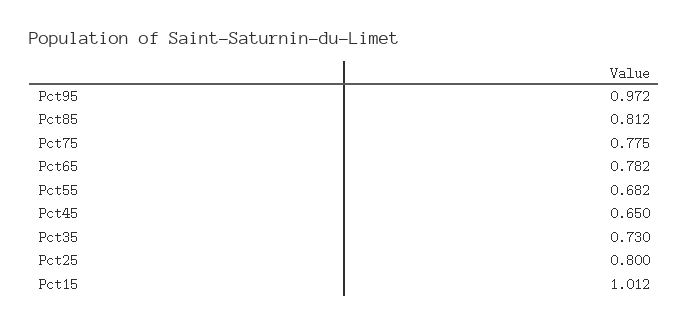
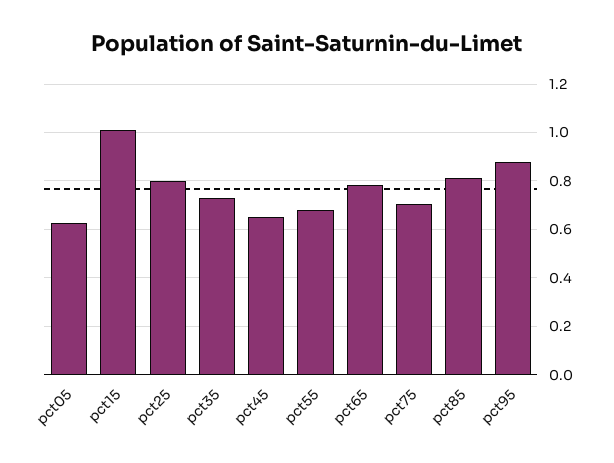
Pct95: 0.972 -> 0.875
Pct75: 0.775 -> 0.7
pct05: none -> 0.625

